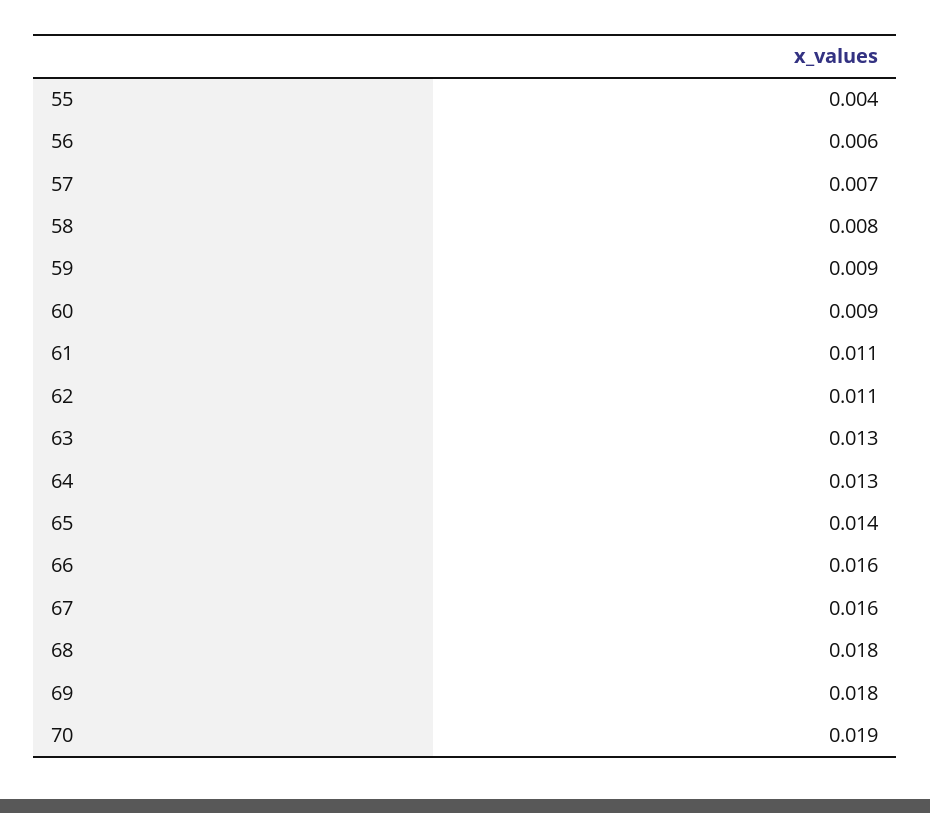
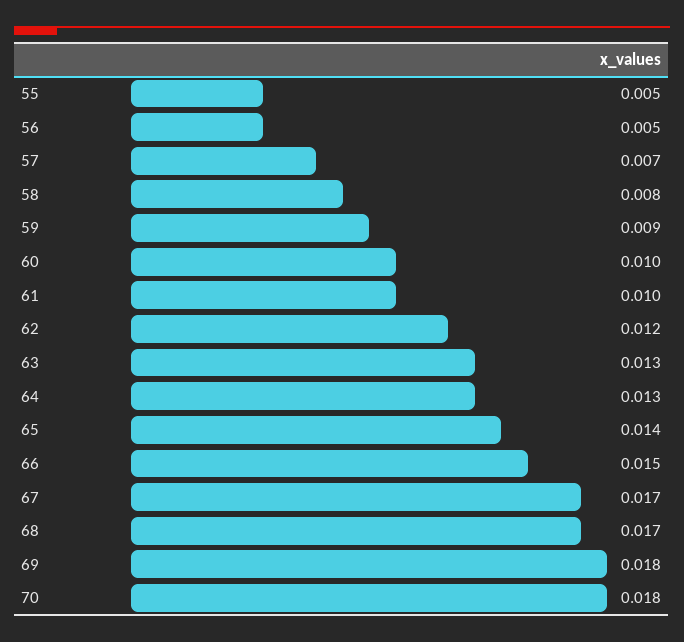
55: 0.004 -> 0.005
56: 0.006 -> 0.005
60: 0.009 -> 0.01
61: 0.011 -> 0.01
62: 0.011 -> 0.012
66: 0.016 -> 0.015
67: 0.016 -> 0.017
68: 0.018 -> 0.017
70: 0.019 -> 0.018

